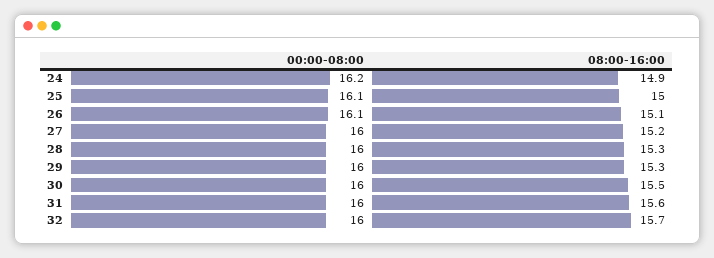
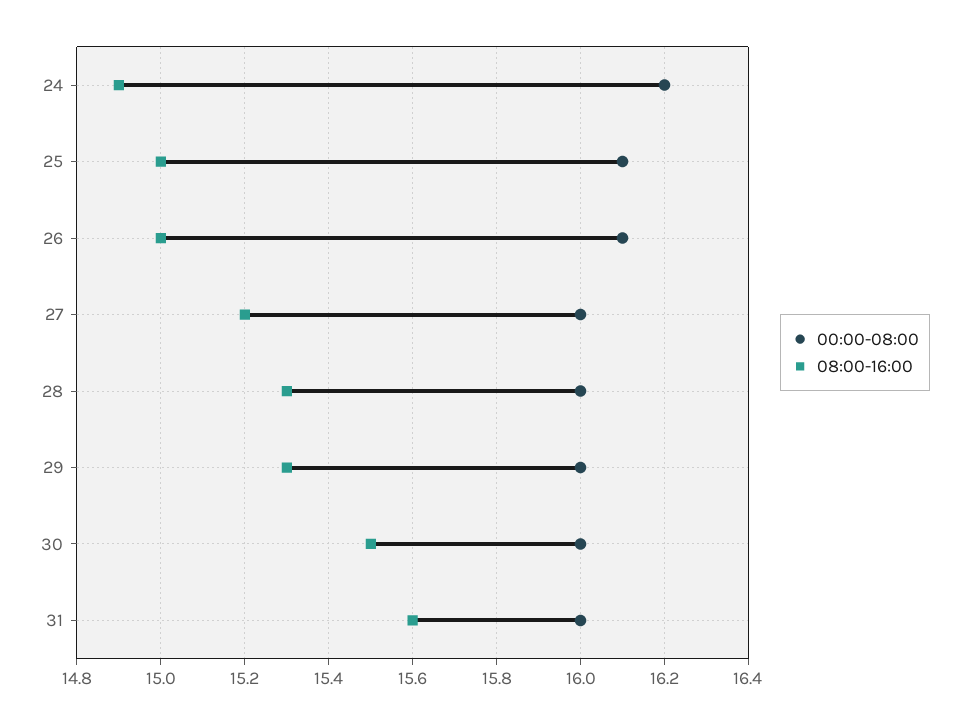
08:00-16:00, 26: 15.1 -> 15
00:00-08:00, 32: 16 -> none
08:00-16:00, 32: 15.7 -> none

